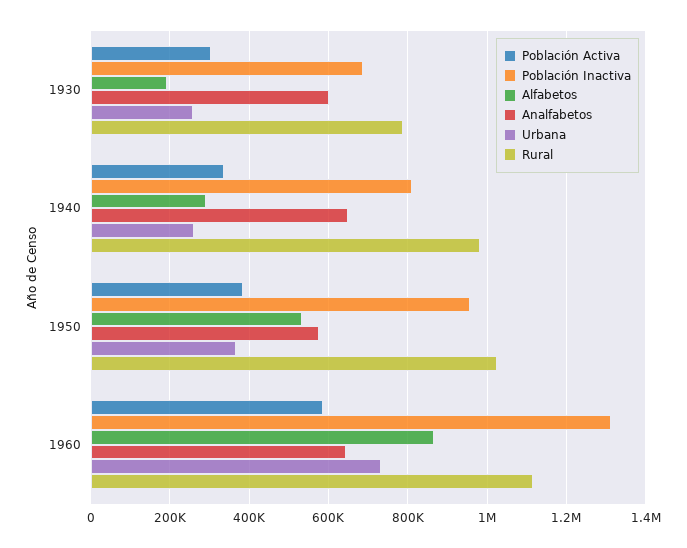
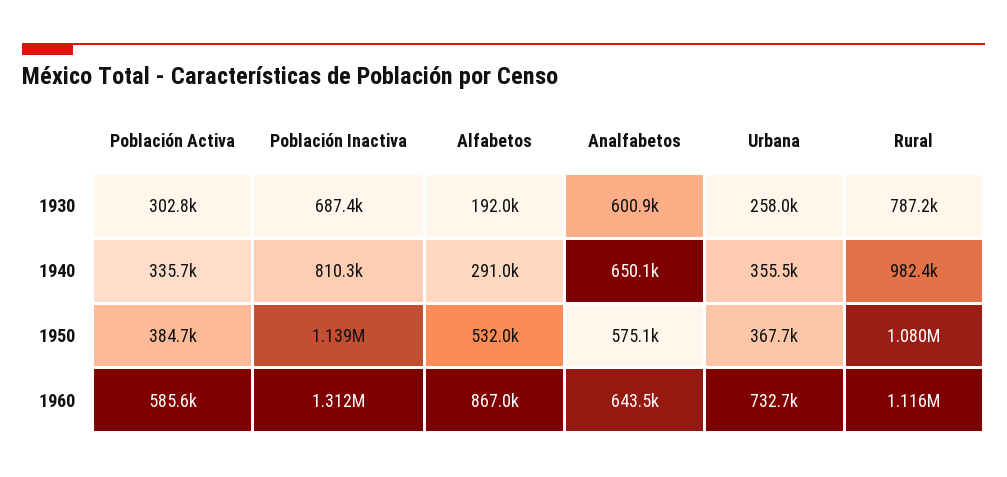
Urbana, 1940: 260000 -> 355500
Población Inactiva, 1950: 960000 -> 1139000
Rural, 1950: 1020000 -> 1080000

